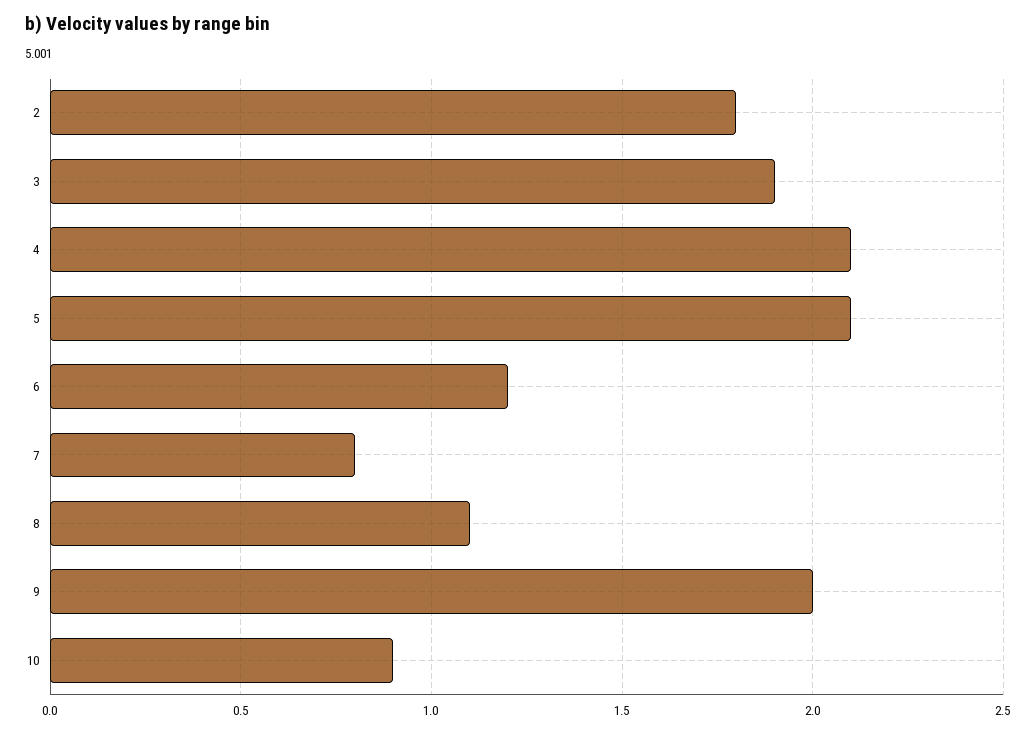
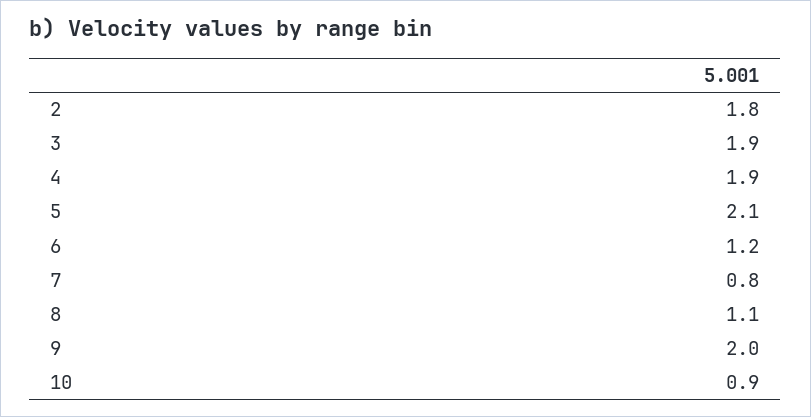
4: 2.1 -> 1.9

